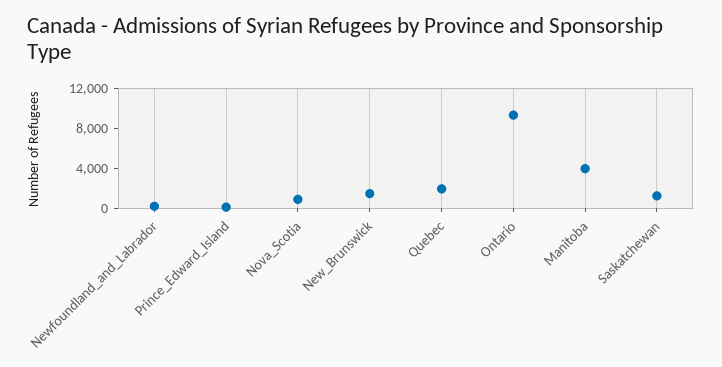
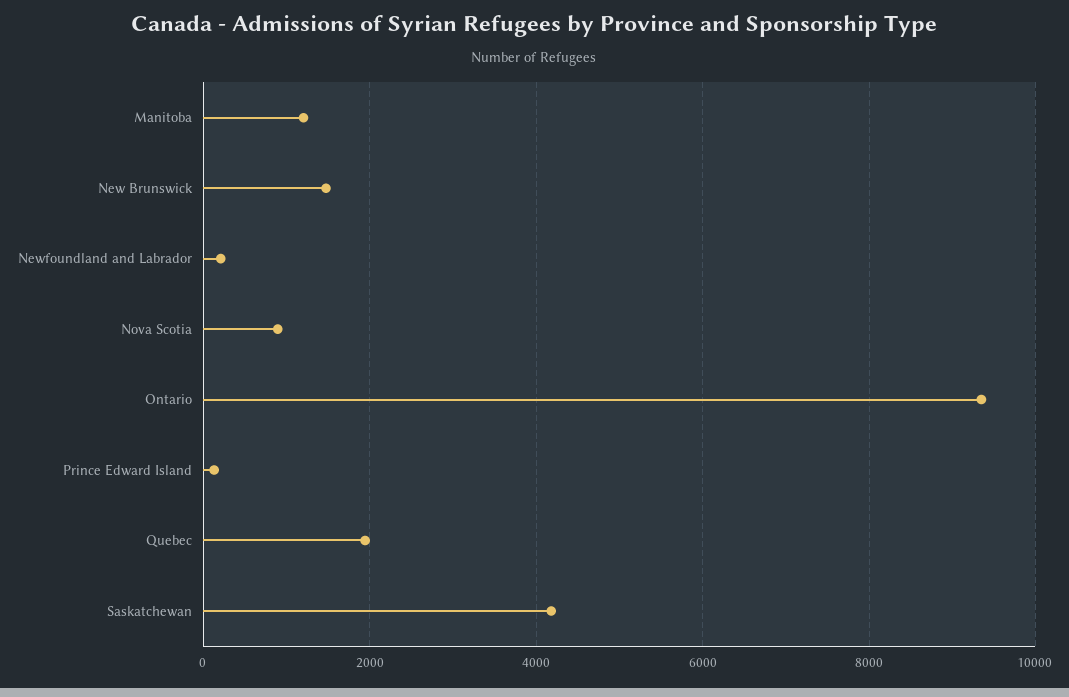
Manitoba: 4000 -> 1200
Saskatchewan: 1000 -> 4200

